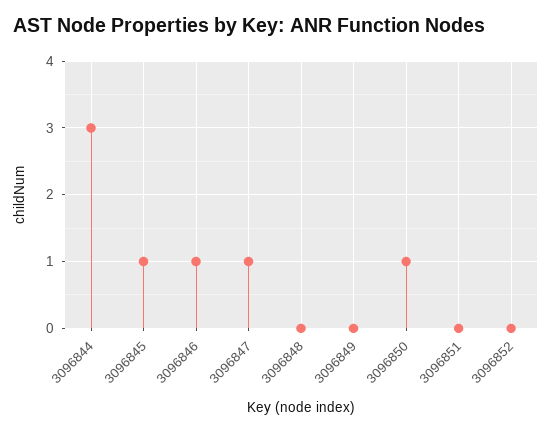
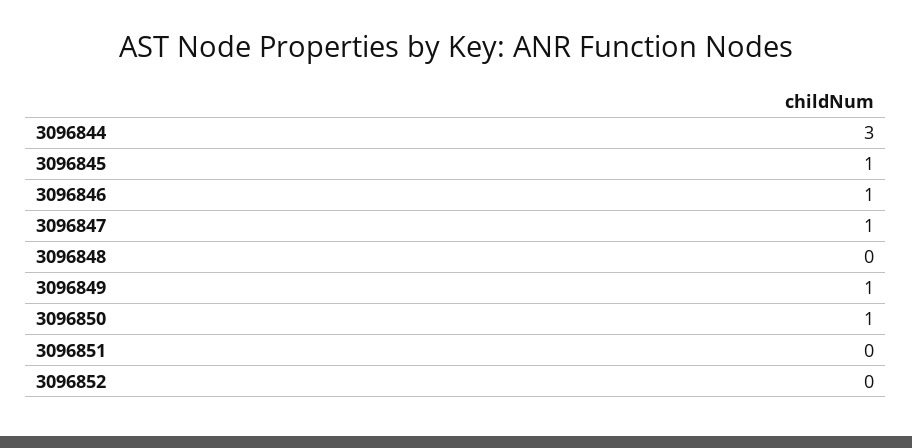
3096849: 0 -> 1

